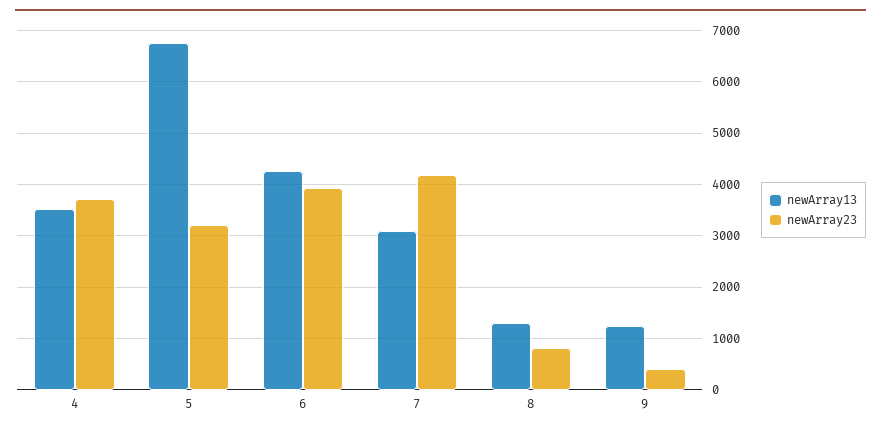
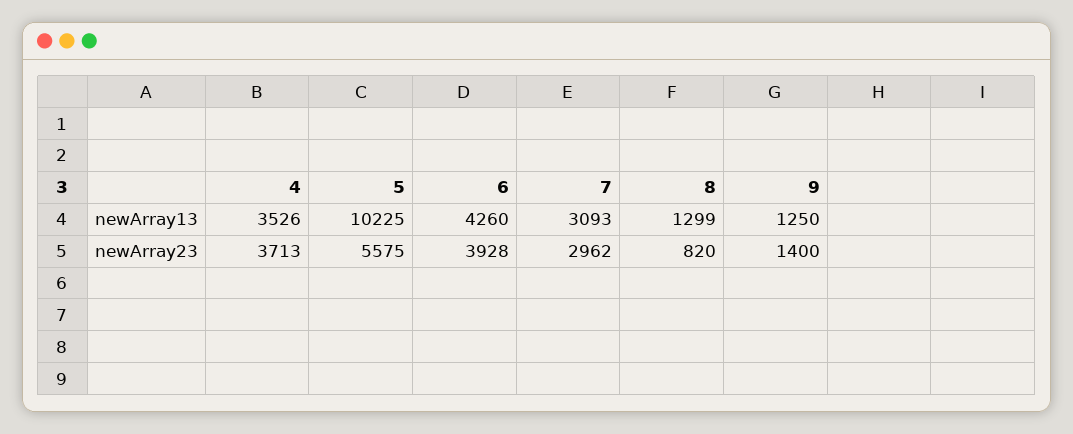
newArray13, 5: 6800 -> 10225
newArray23, 5: 3200 -> 5575
newArray23, 7: 4200 -> 2962
newArray23, 9: 400 -> 1400

